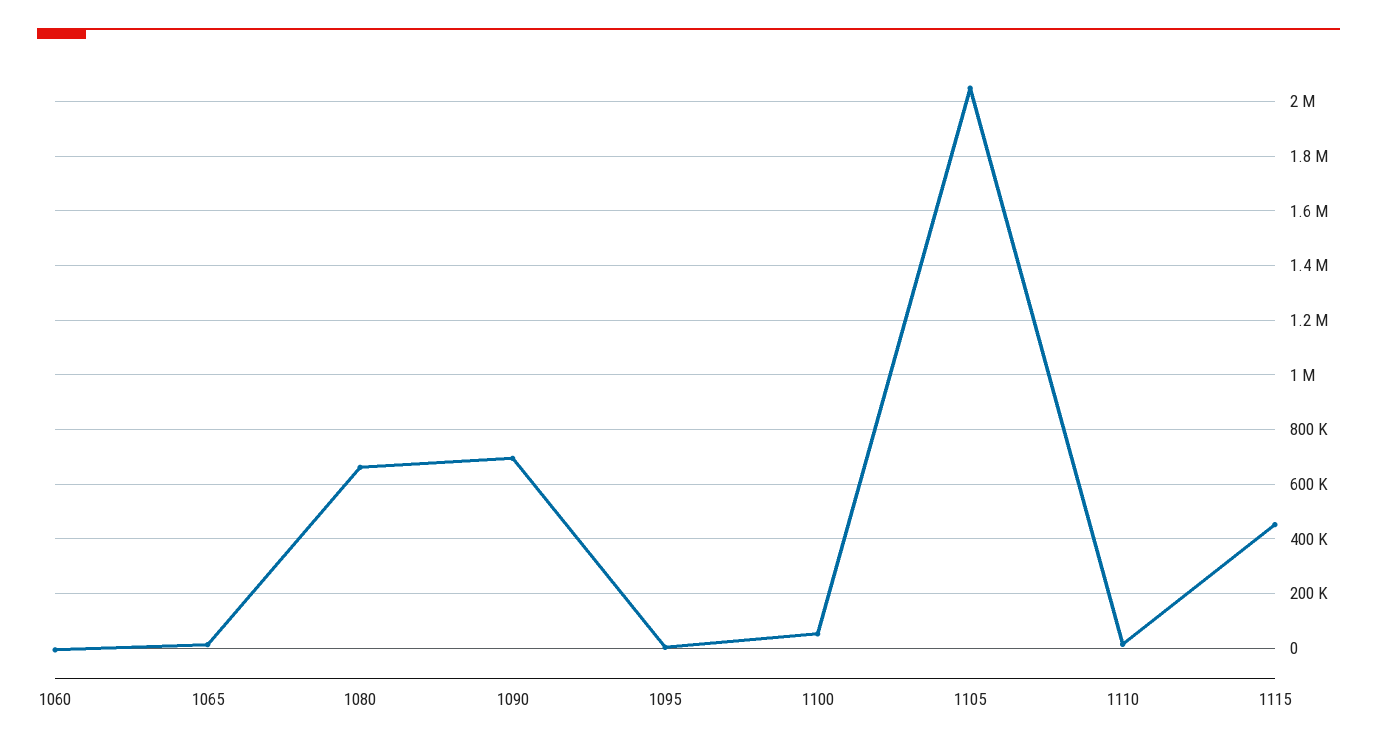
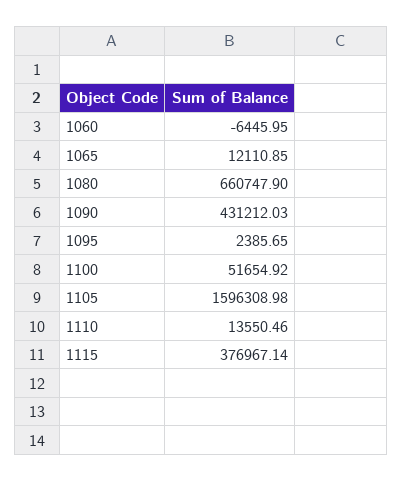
1090: 700000 -> 431212.03
1105: 2050000 -> 1596308.98
1115: 450000 -> 376967.14

